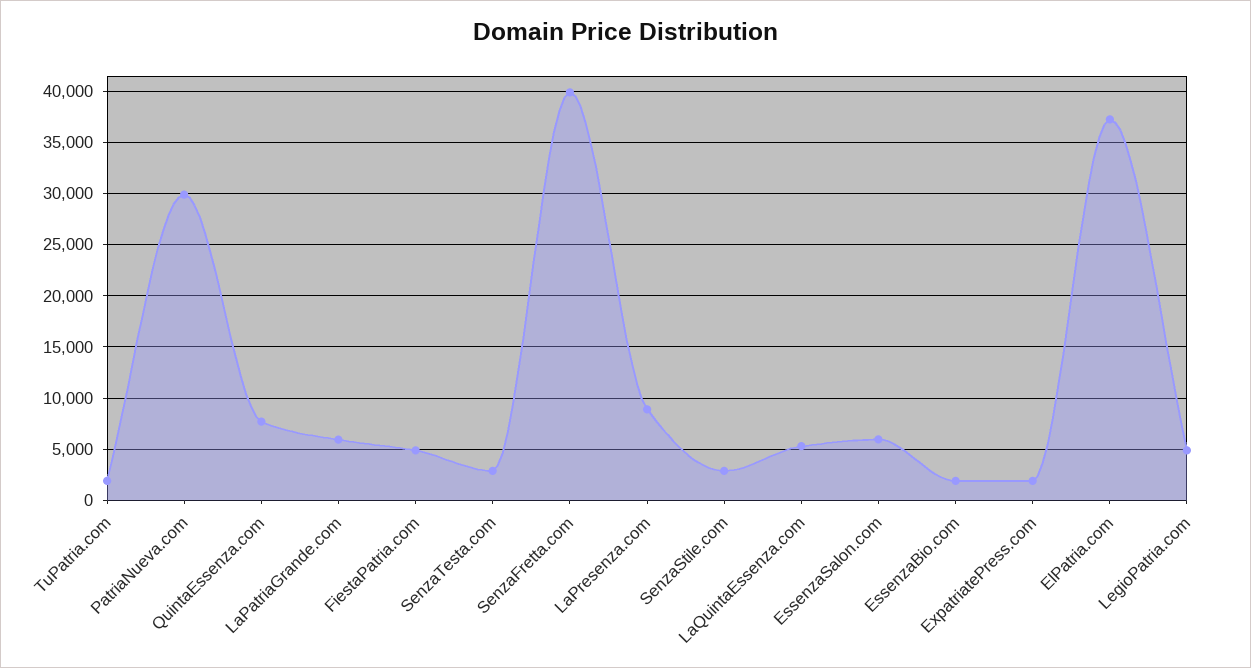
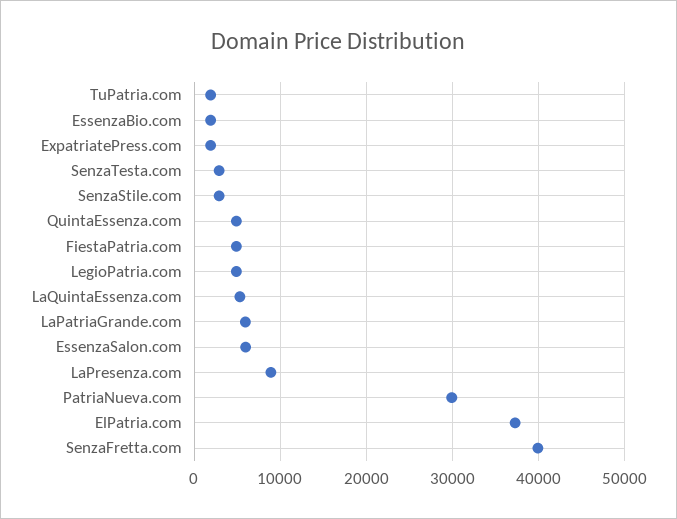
QuintaEssenza.com: 8000 -> 5000

